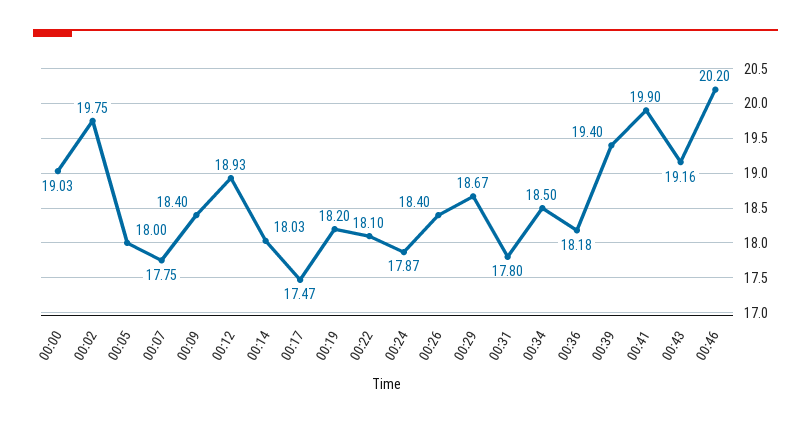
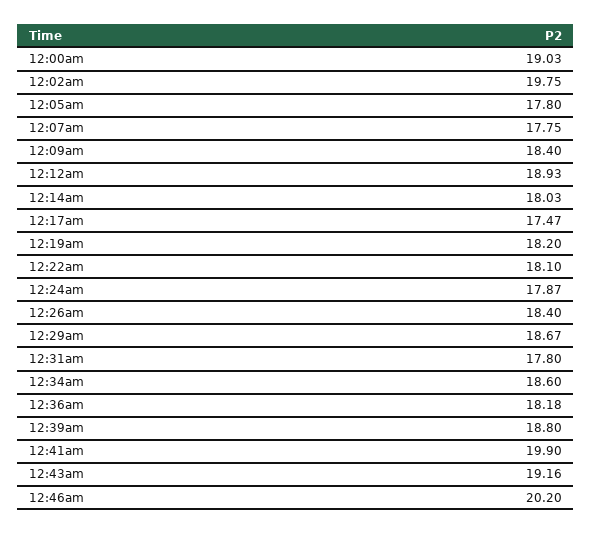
00:05: 18 -> 17.8
00:34: 18.5 -> 18.6
00:39: 19.4 -> 18.8

